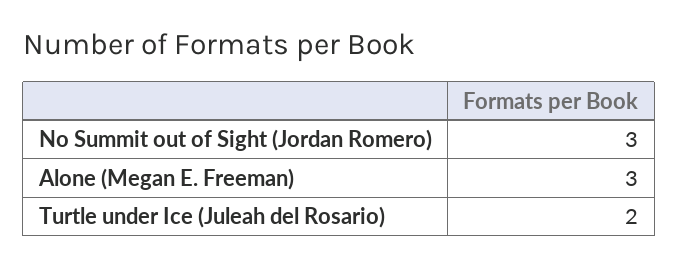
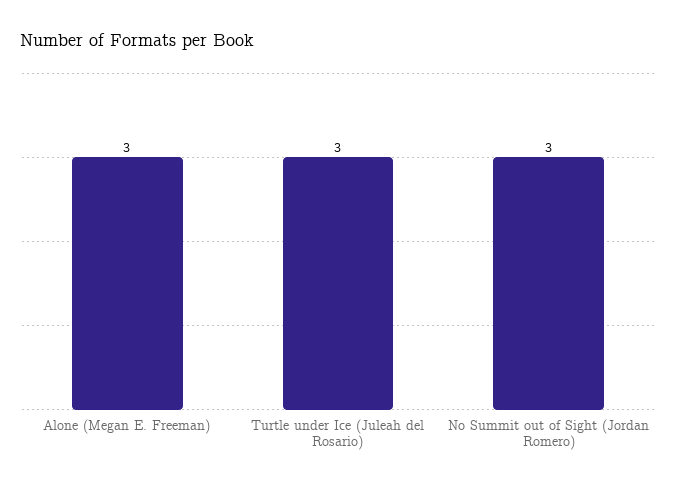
Turtle under Ice (Juleah del Rosario): 2 -> 3

